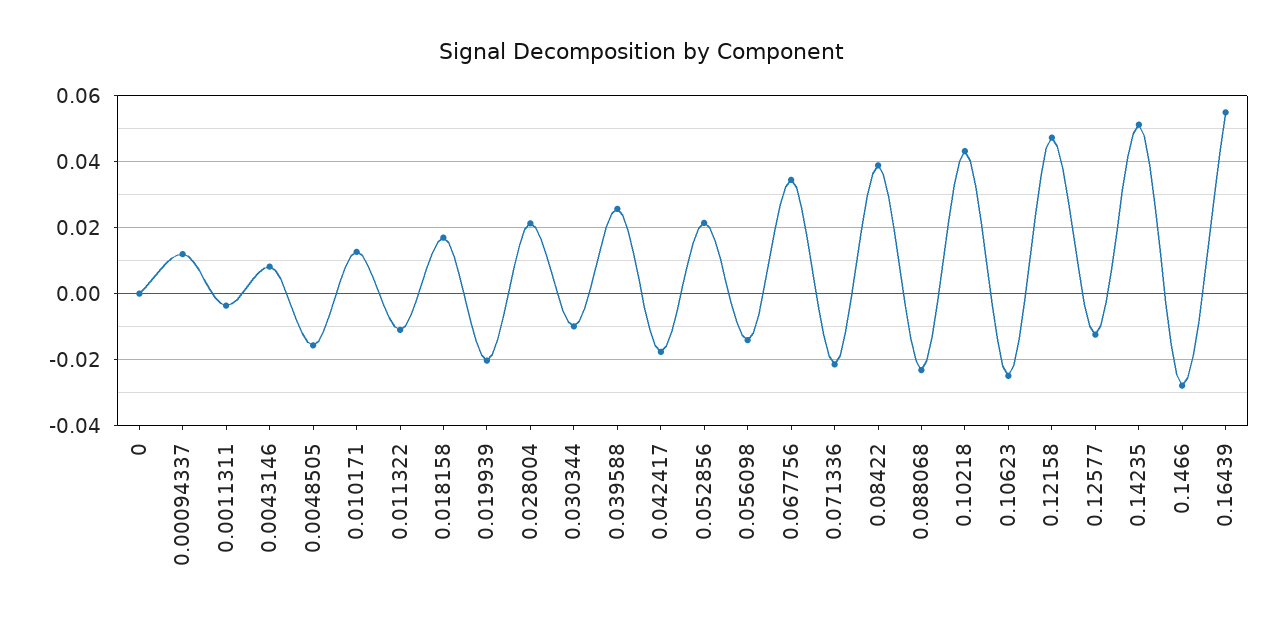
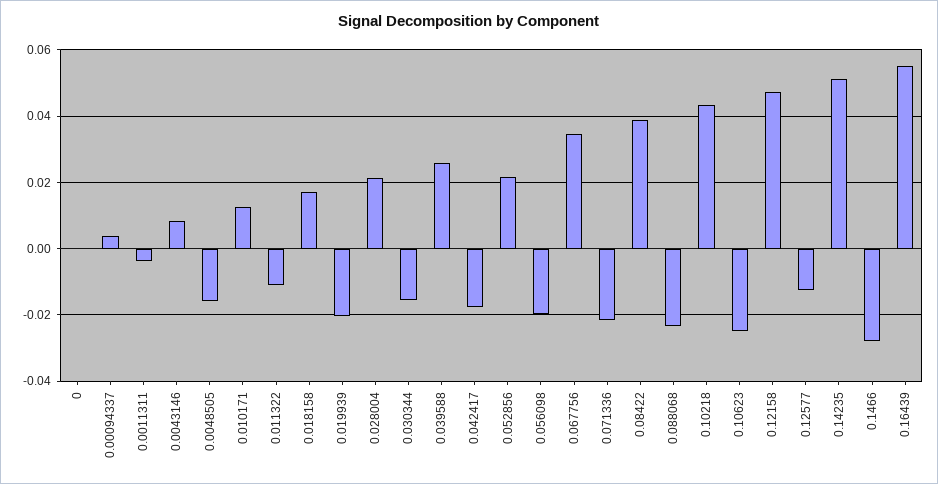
0.00094337: 0.012 -> 0.004
0.030344: -0.01 -> -0.016
0.056098: -0.014 -> -0.02

